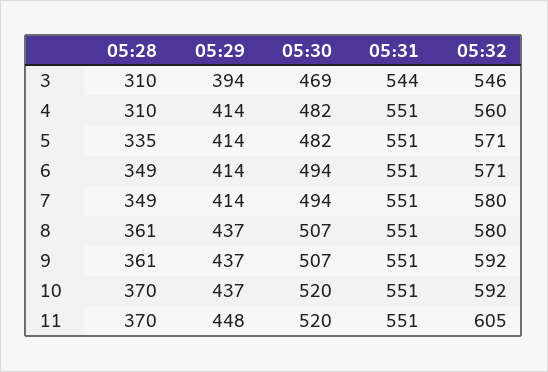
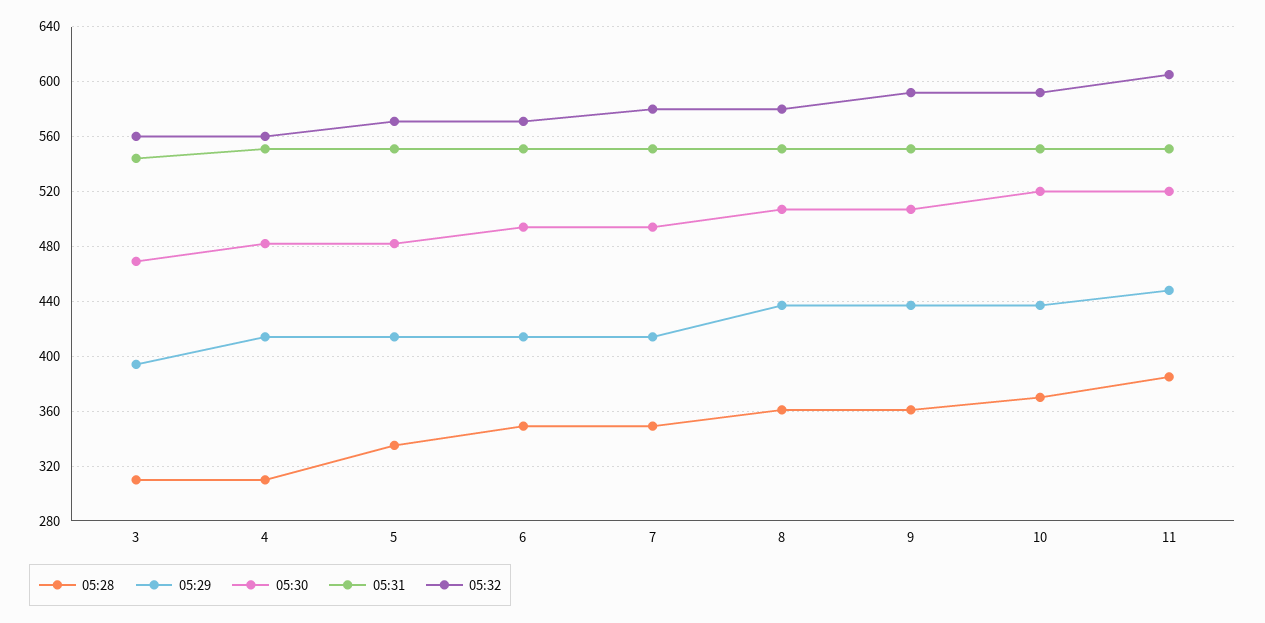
05:32, 3: 546 -> 560
05:28, 11: 370 -> 385

